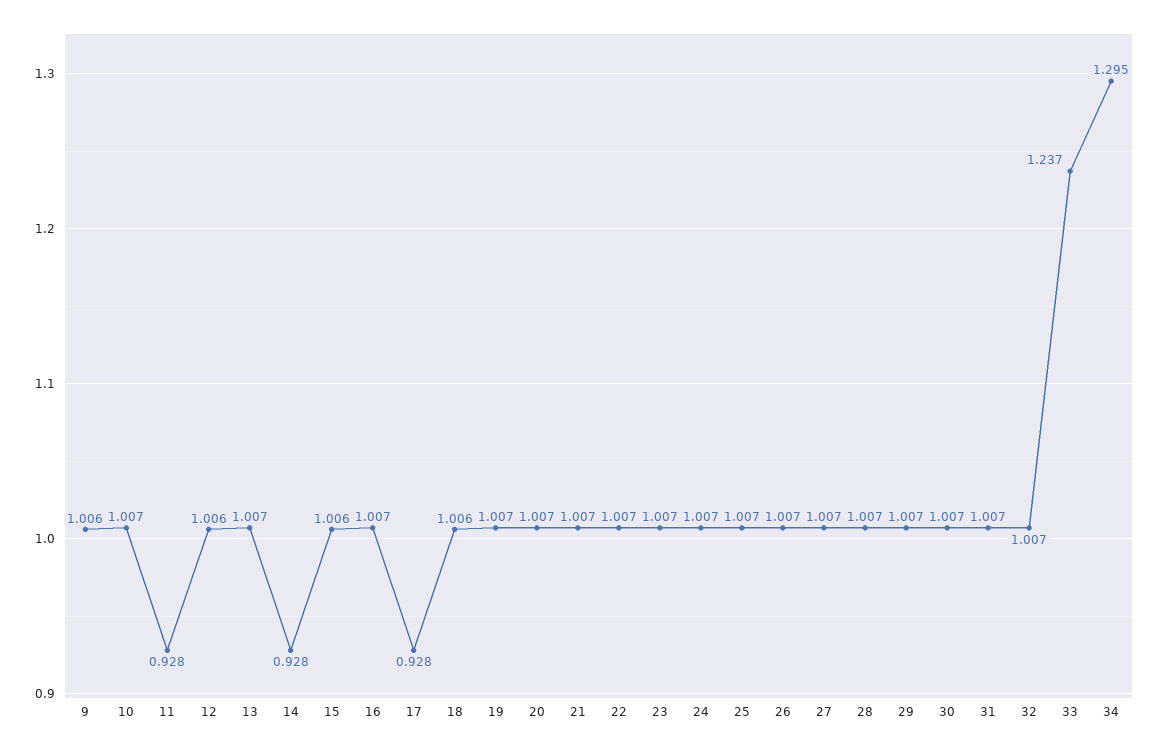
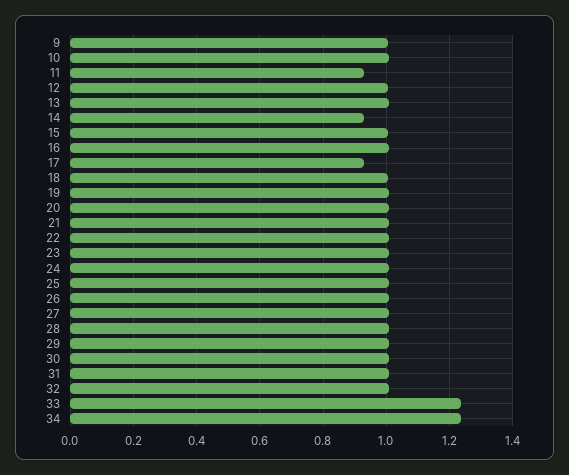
34: 1.295 -> 1.24

